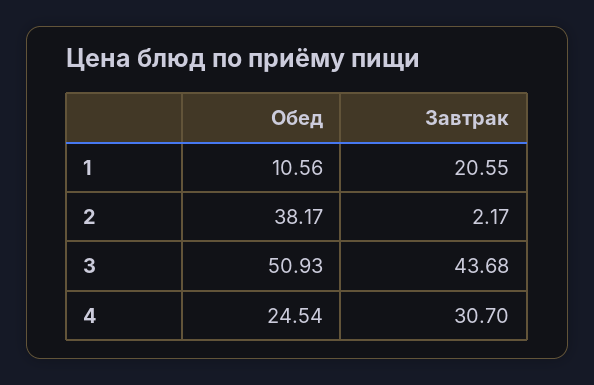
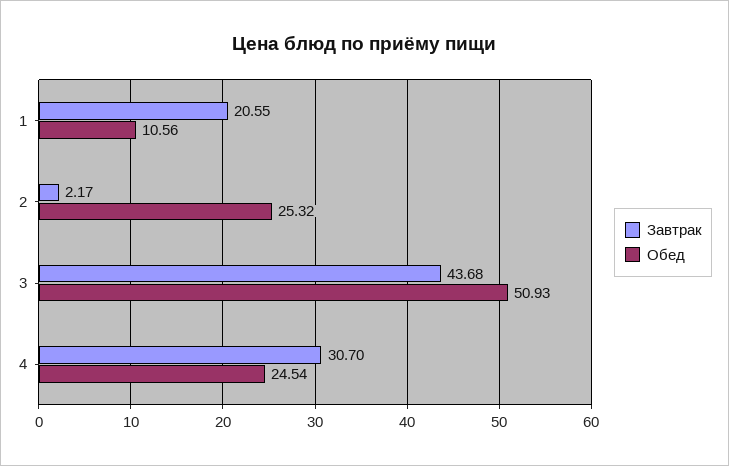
Обед, 2: 38.17 -> 25.32

